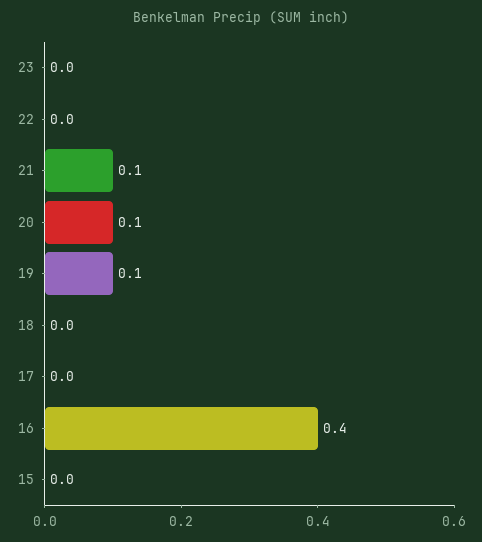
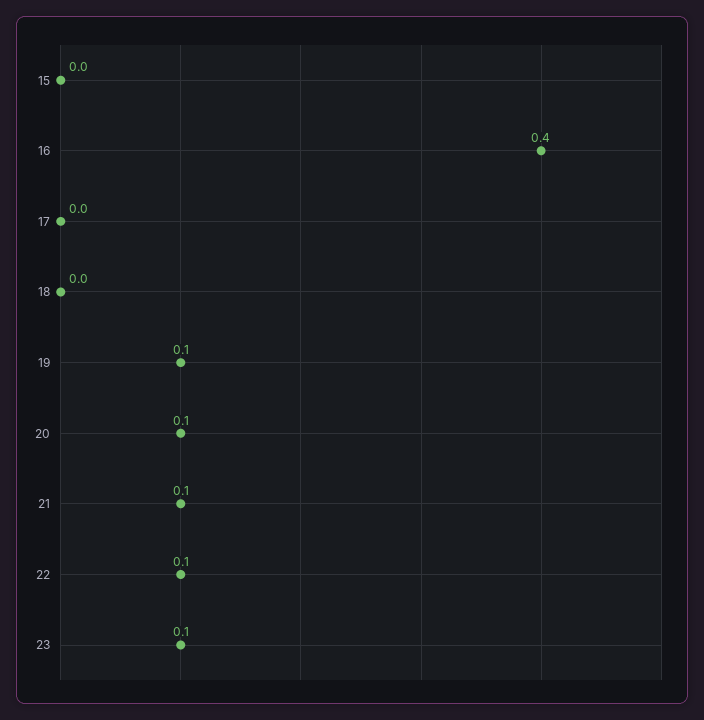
23: 0 -> 0.1
22: 0 -> 0.1

